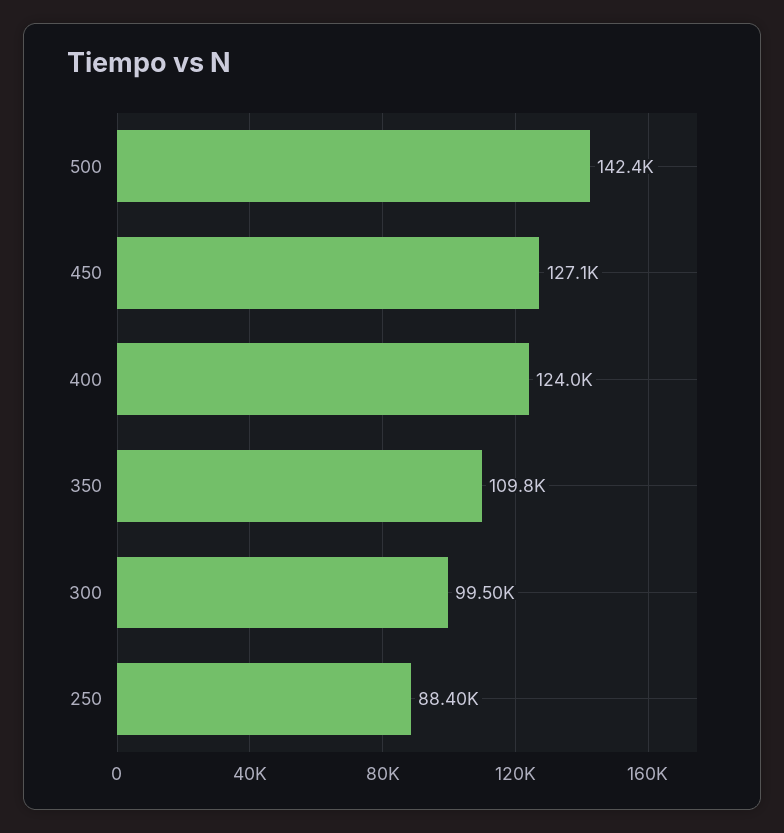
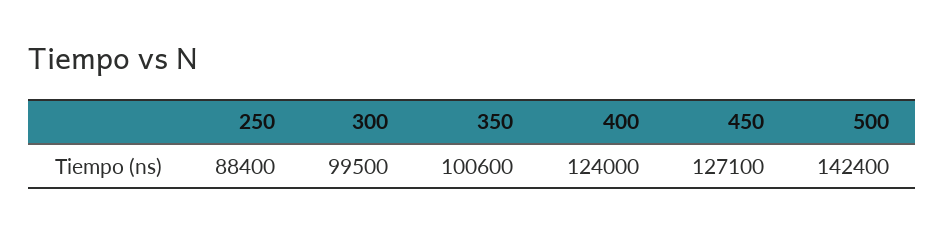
350: 109800 -> 100600

